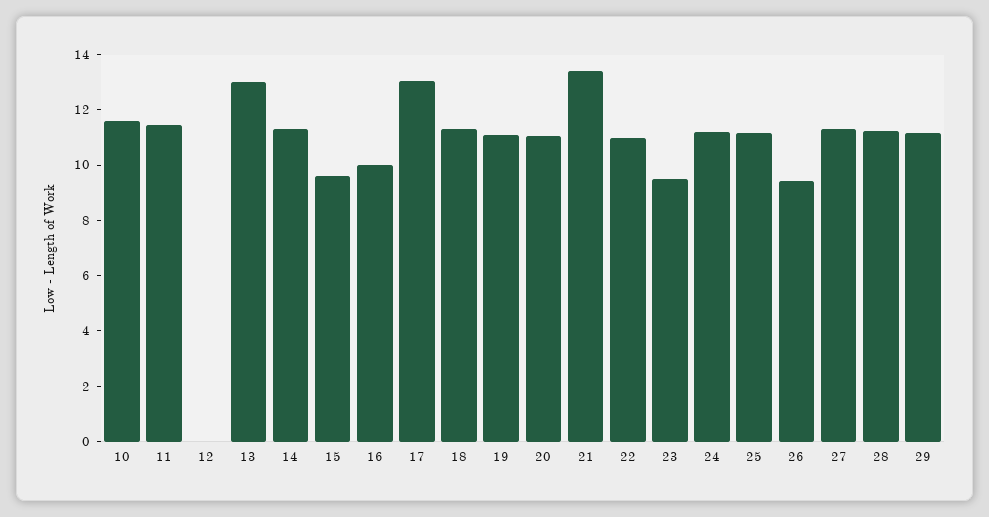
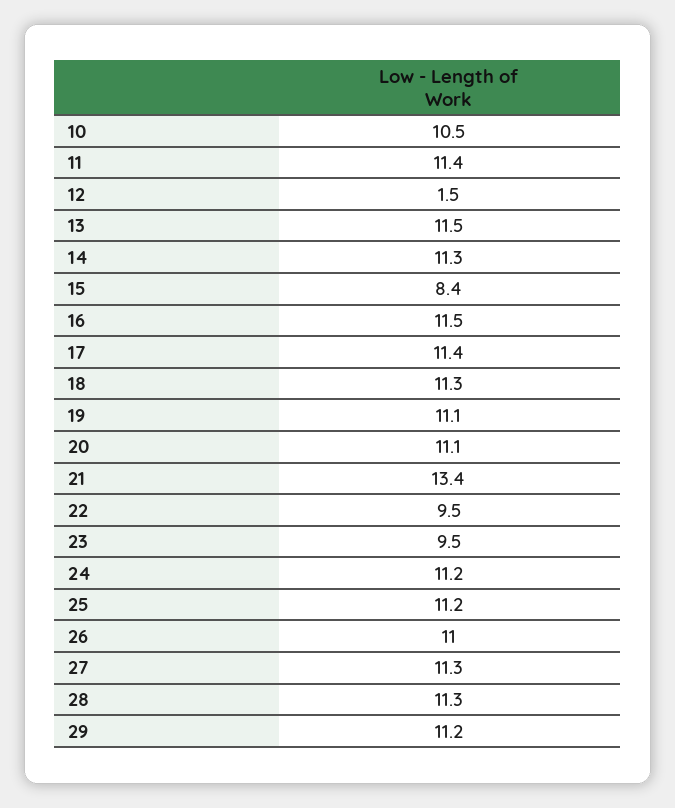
10: 11.5 -> 10.5
12: 0 -> 1.5
13: 13 -> 11.5
15: 9.5 -> 8.4
16: 10 -> 11.5
17: 13 -> 11.4
22: 11 -> 9.5
26: 9.5 -> 11

